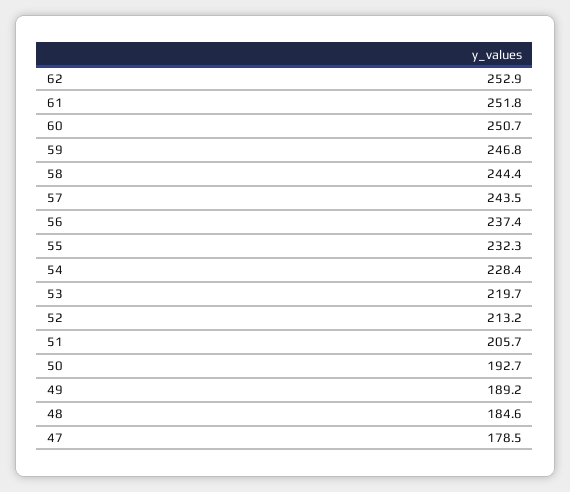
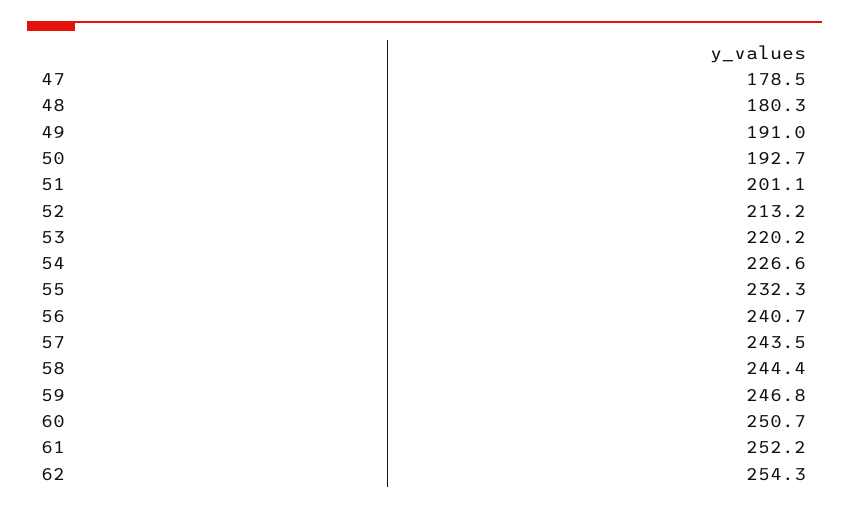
62: 252.9 -> 254.3
61: 251.8 -> 252.2
56: 237.4 -> 240.7
54: 228.4 -> 226.6
53: 219.7 -> 220.2
51: 205.7 -> 201.1
49: 189.2 -> 191
48: 184.6 -> 180.3

